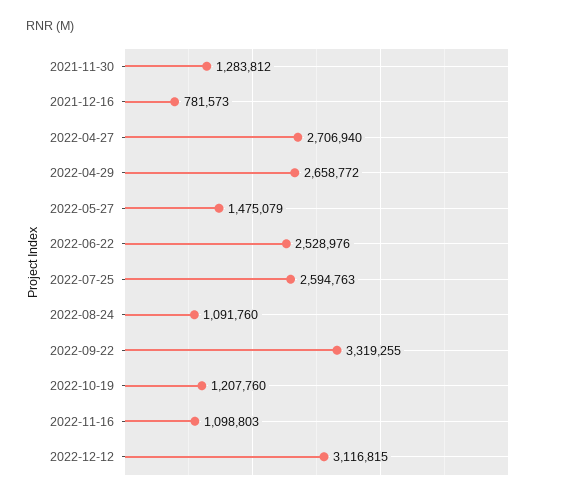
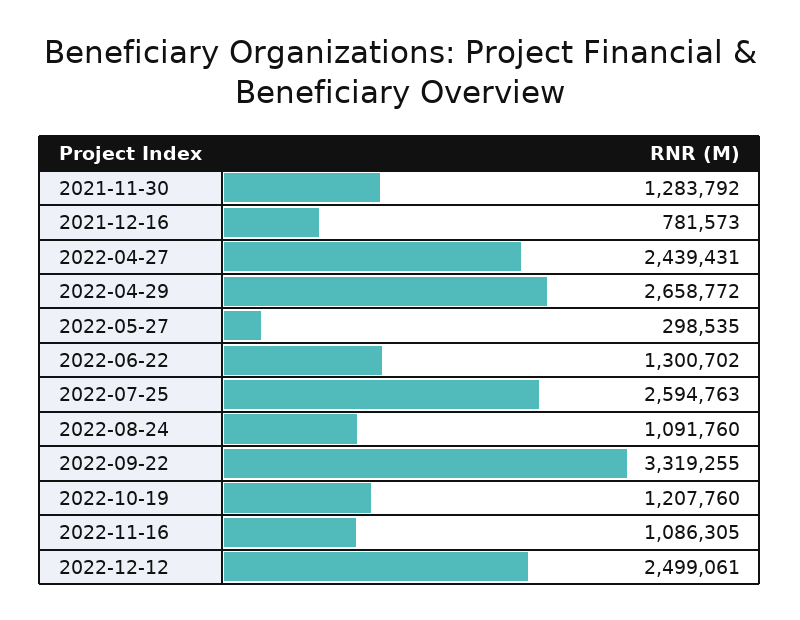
2021-11-30: 1283812 -> 1283792
2022-04-27: 2706940 -> 2439431
2022-05-27: 1475079 -> 298535
2022-06-22: 2528976 -> 1300702
2022-11-16: 1098803 -> 1086305
2022-12-12: 3116815 -> 2499061

